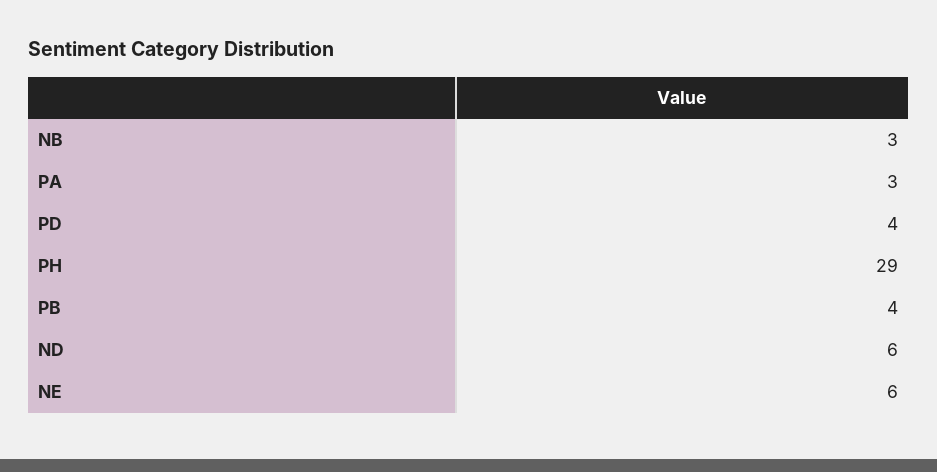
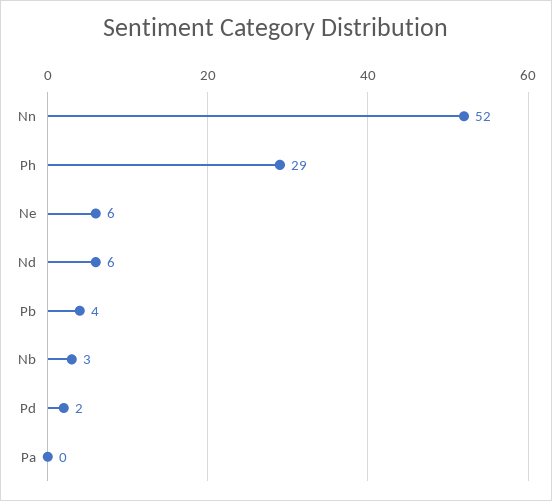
PA: 3 -> 0
PD: 4 -> 2
Nn: none -> 52

